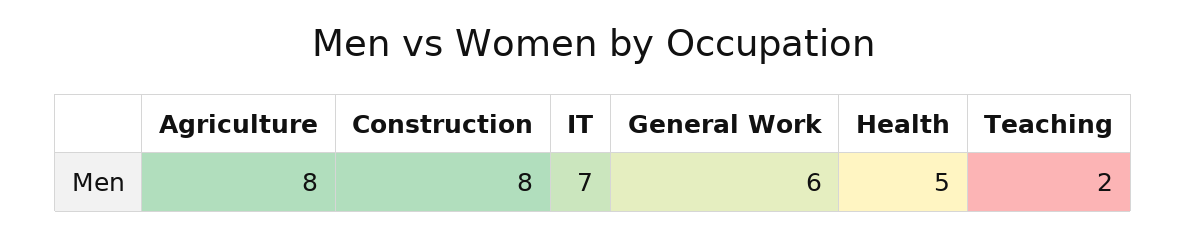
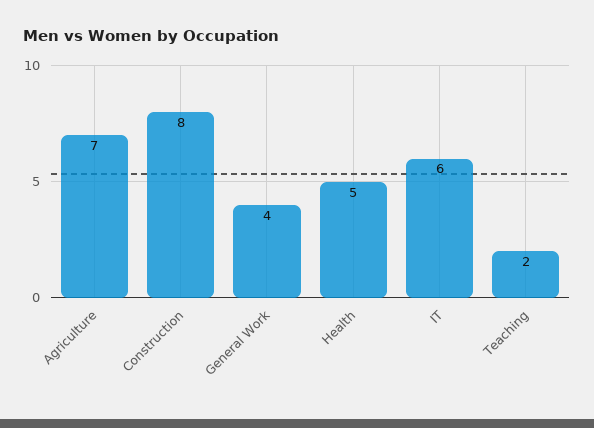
Agriculture: 8 -> 7
IT: 7 -> 6
General Work: 6 -> 4

